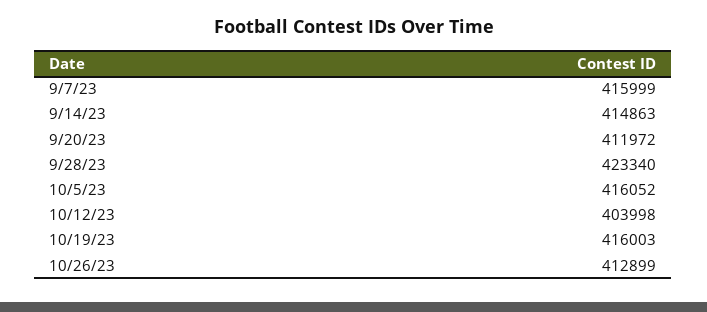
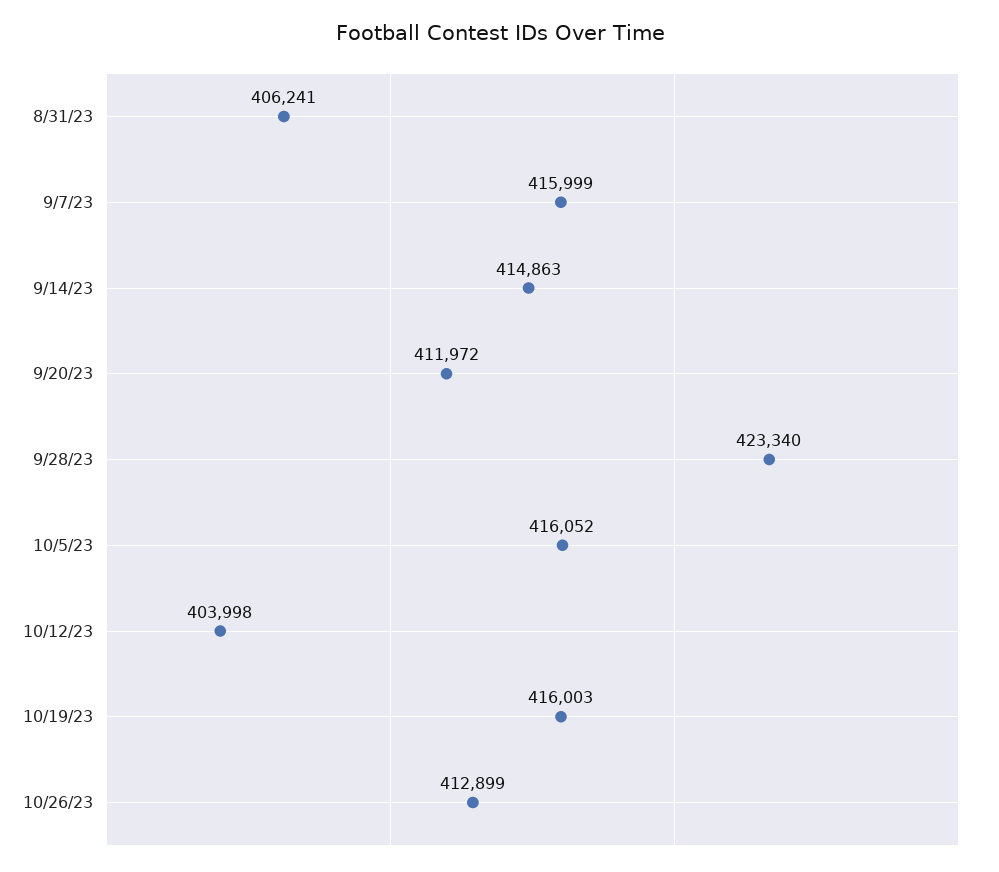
8/31/23: none -> 406241

